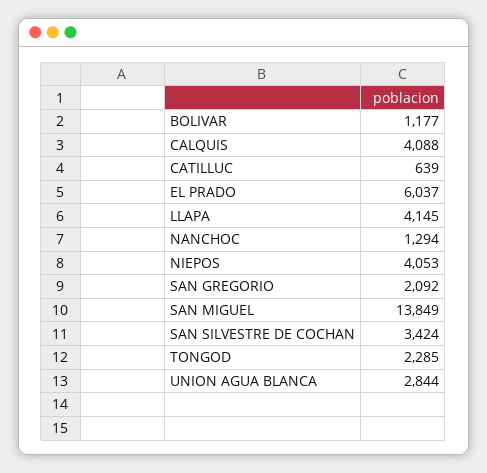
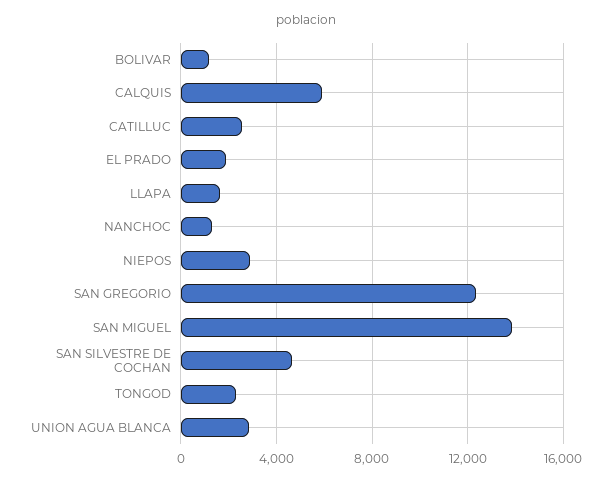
CALQUIS: 4088 -> 6000
CATILLUC: 639 -> 2500
EL PRADO: 6037 -> 2000
LLAPA: 4145 -> 1500
NIEPOS: 4053 -> 3000
SAN GREGORIO: 2092 -> 12500
SAN SILVESTRE DE COCHAN: 3424 -> 4500

